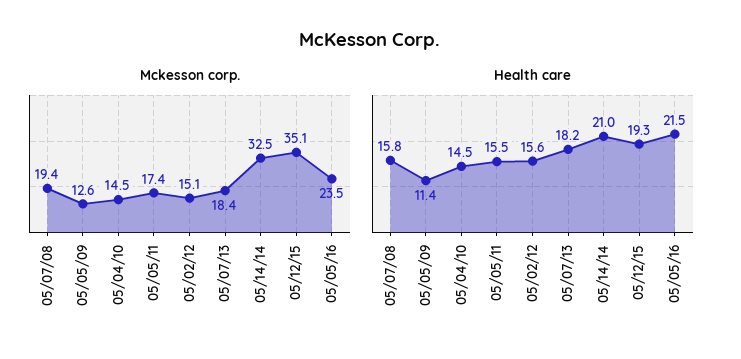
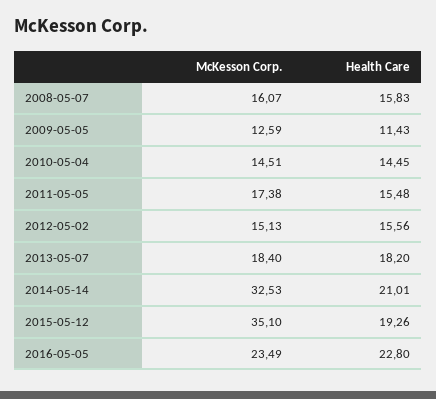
Mckesson corp., 05/07/08: 19.4 -> 16.07
Health care, 05/05/16: 21.5 -> 22.8

